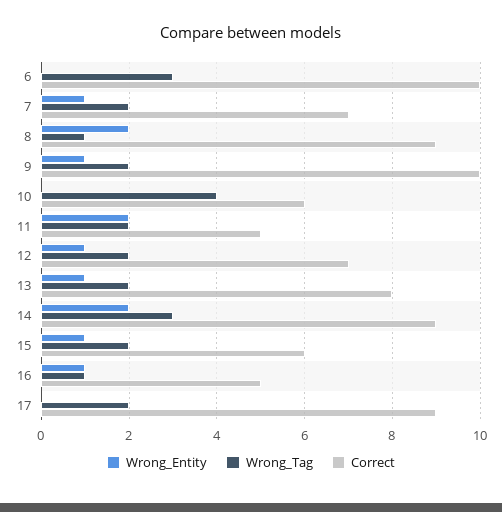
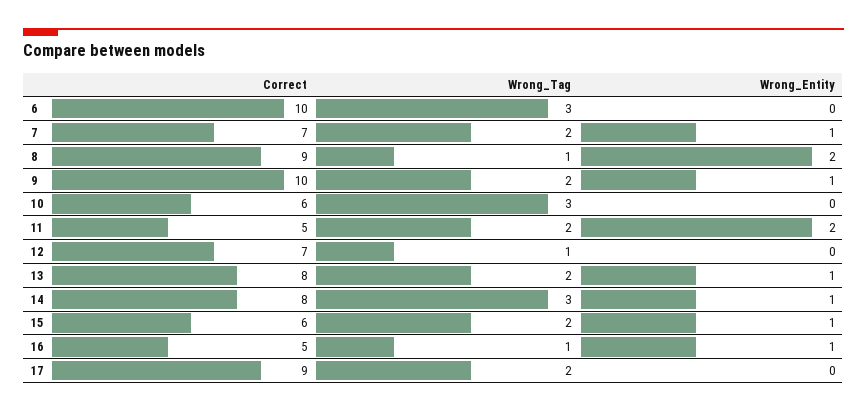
Wrong_Tag, 10: 4 -> 3
Wrong_Entity, 12: 1 -> 0
Wrong_Tag, 12: 2 -> 1
Wrong_Entity, 14: 2 -> 1
Correct, 14: 9 -> 8

